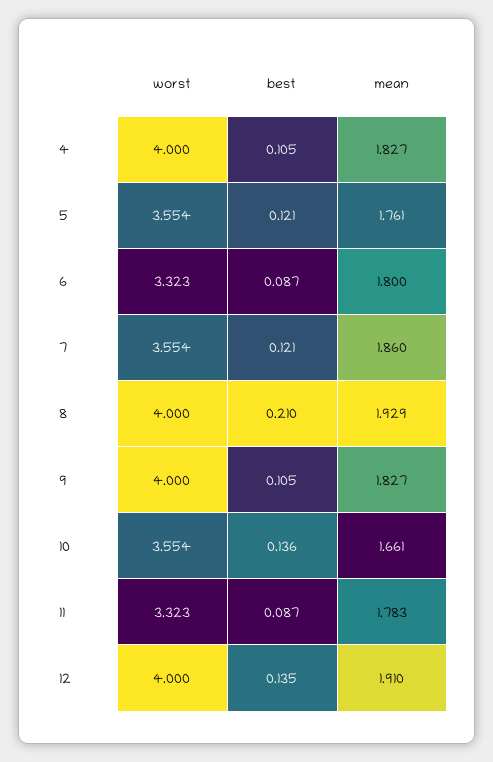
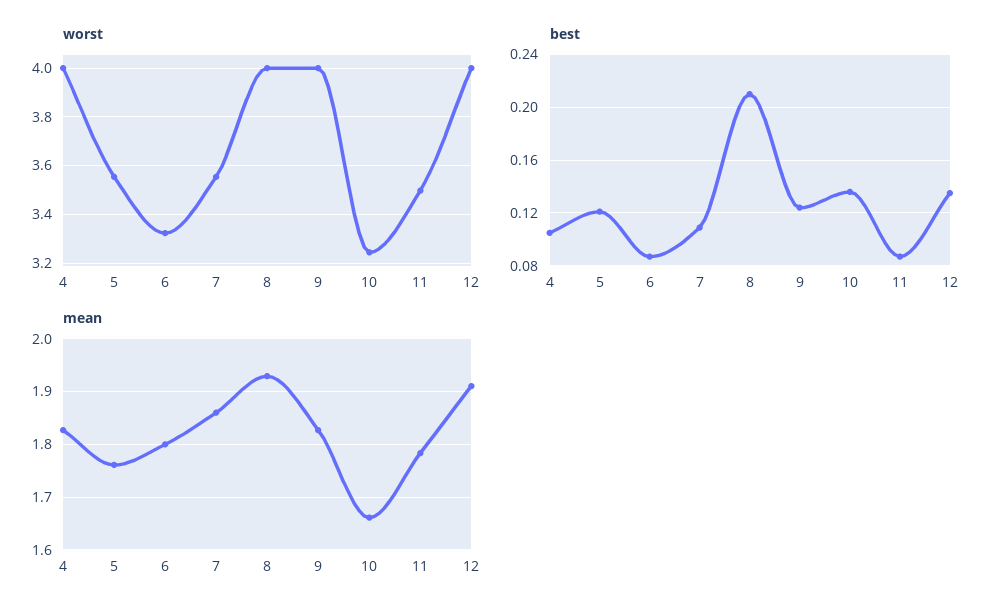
best, 7: 0.121 -> 0.11
best, 9: 0.105 -> 0.125
worst, 10: 3.554 -> 3.25
worst, 11: 3.323 -> 3.5

